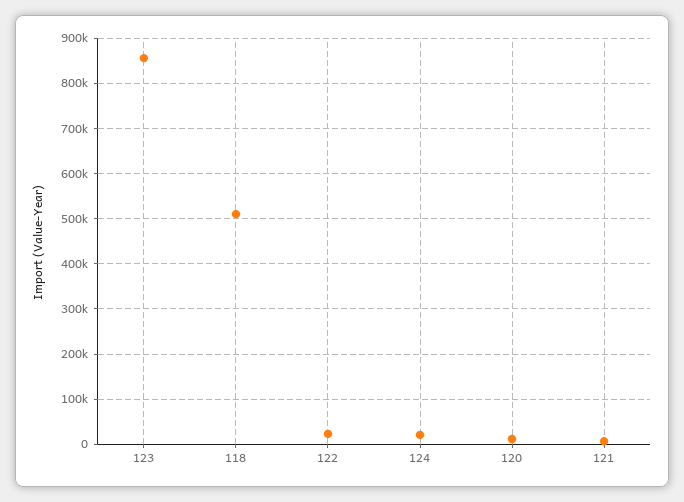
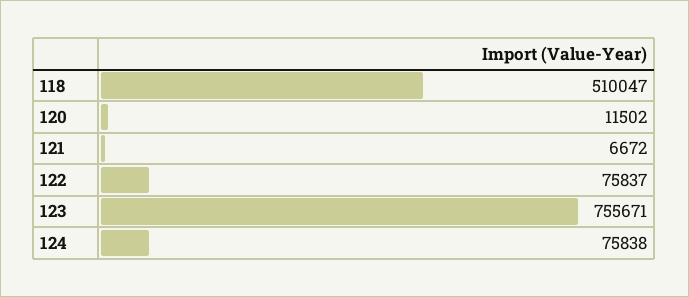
123: 860000 -> 755671
122: 20000 -> 75837
124: 20000 -> 75838

